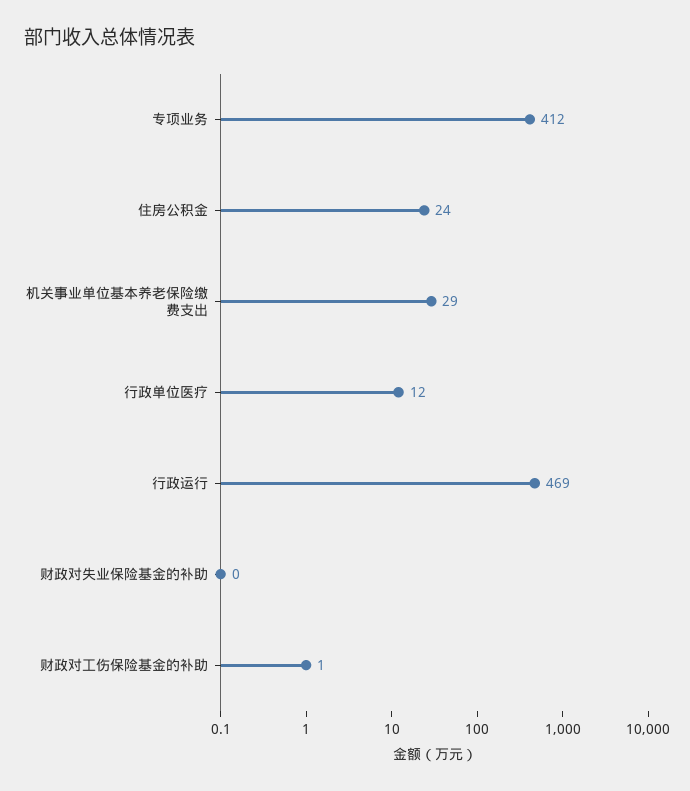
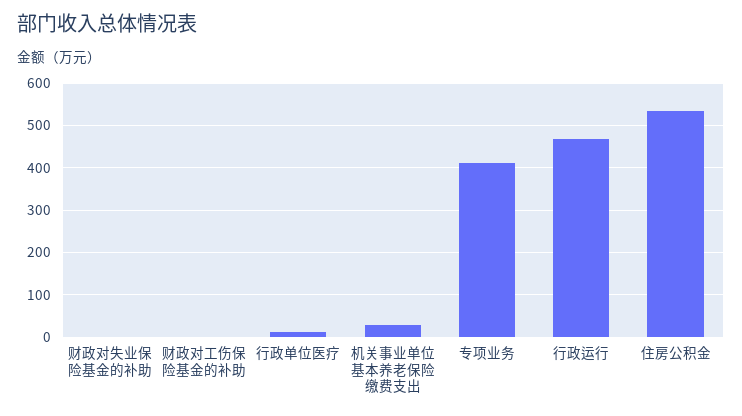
住房公积金: 24 -> 540

